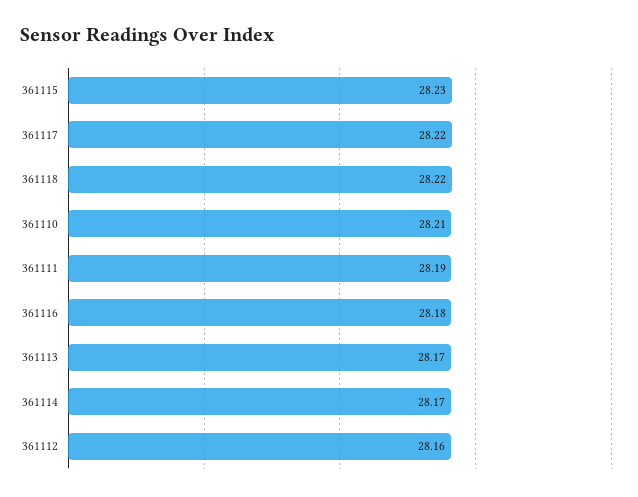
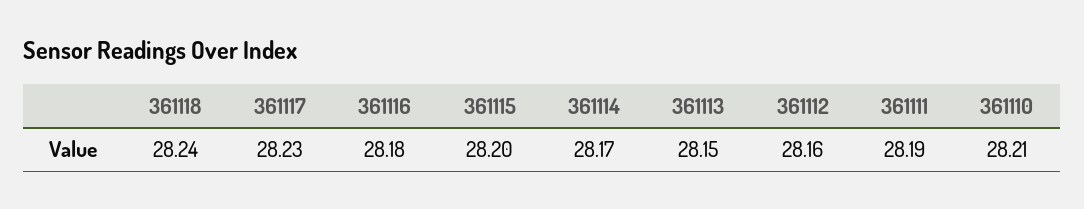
361115: 28.23 -> 28.2
361117: 28.22 -> 28.23
361118: 28.22 -> 28.24
361113: 28.17 -> 28.15

